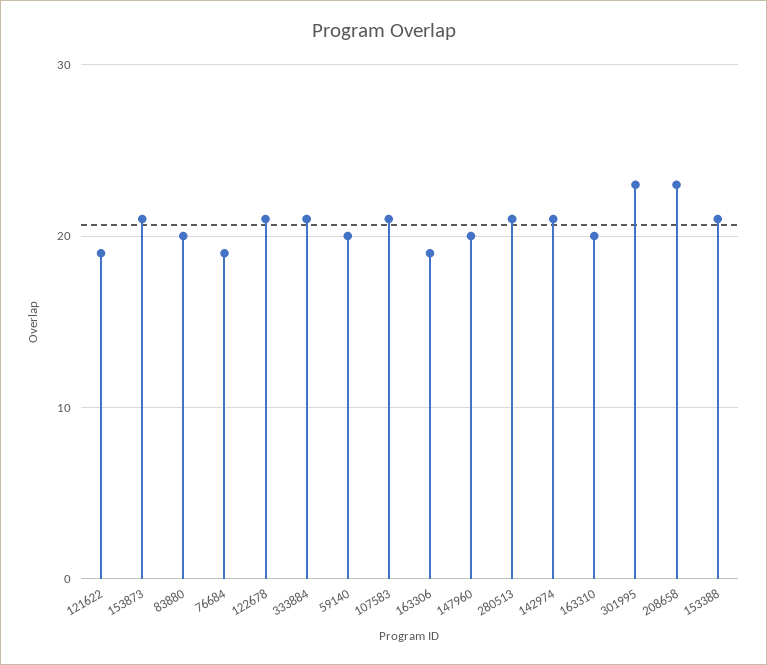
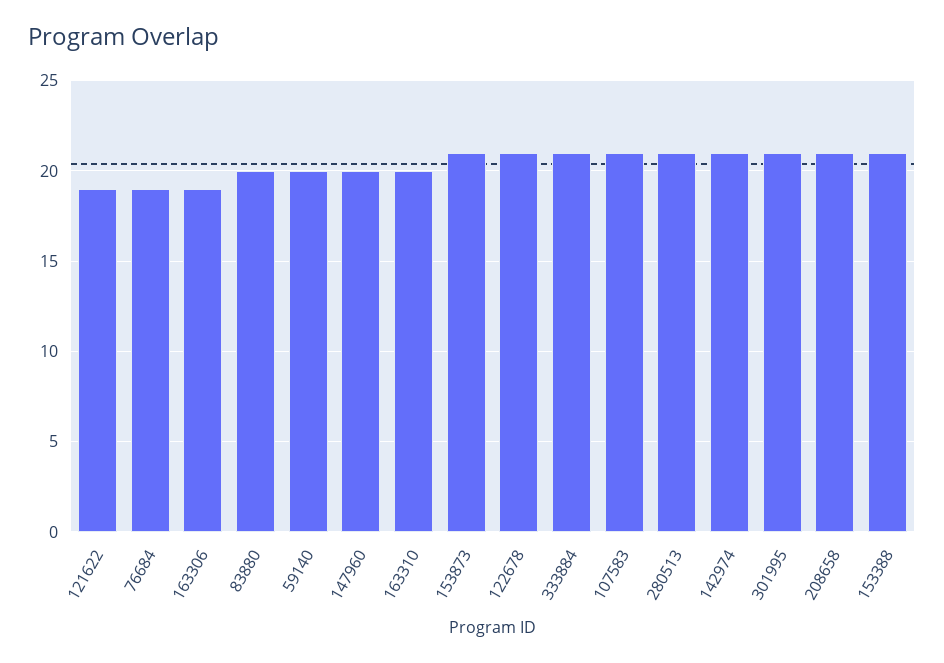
301995: 23 -> 21
208658: 23 -> 21

